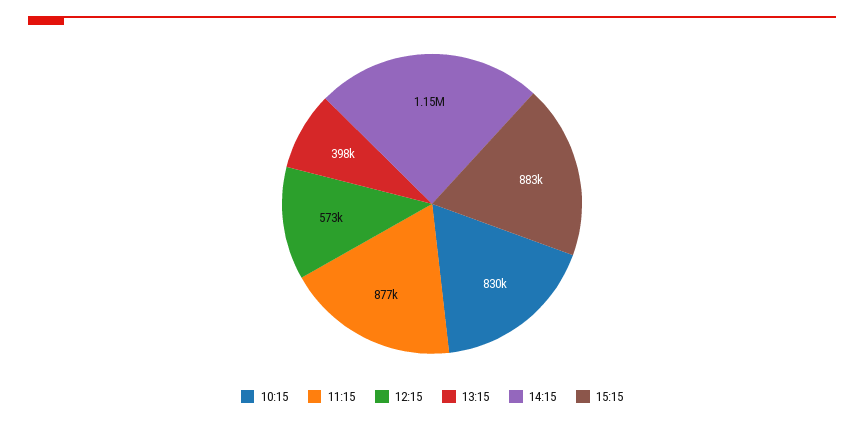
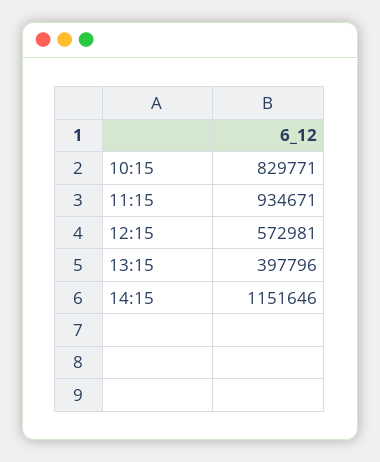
11:15: 877000 -> 934671
15:15: 883000 -> none

